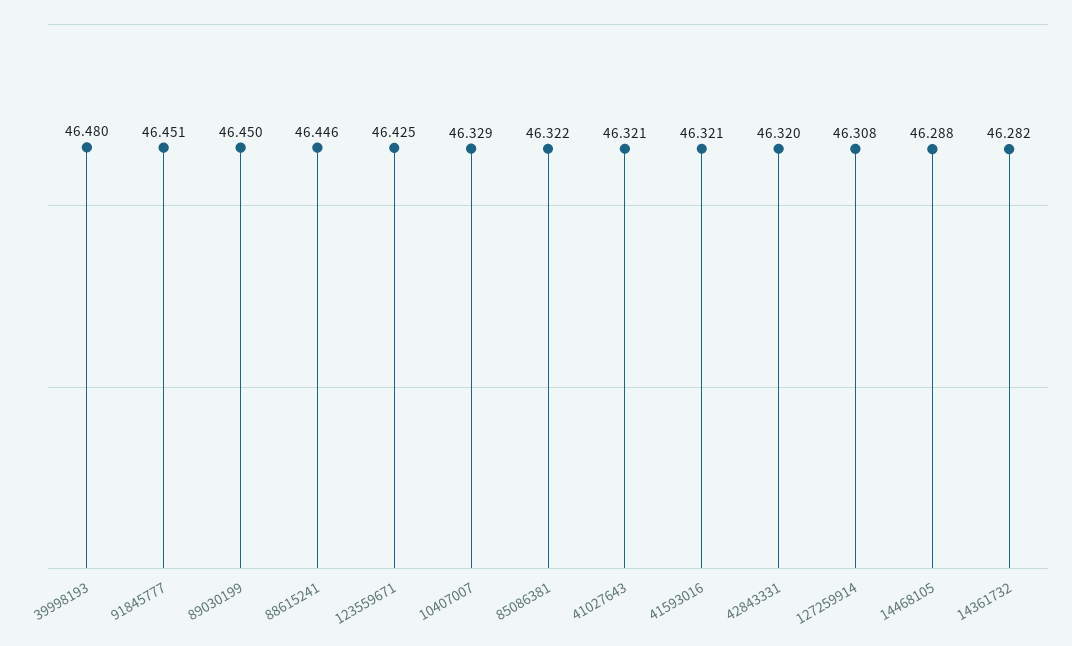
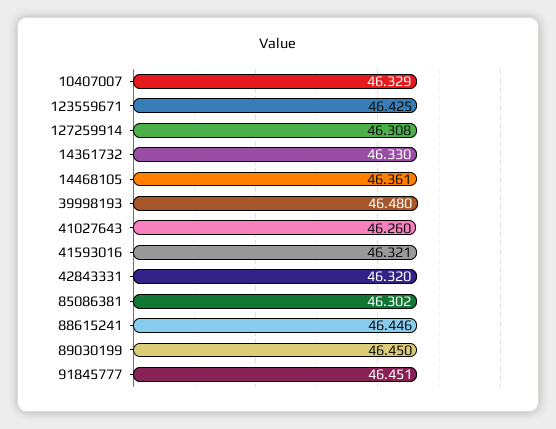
85086381: 46.322 -> 46.302
41027643: 46.321 -> 46.26
14468105: 46.288 -> 46.361
14361732: 46.282 -> 46.33

